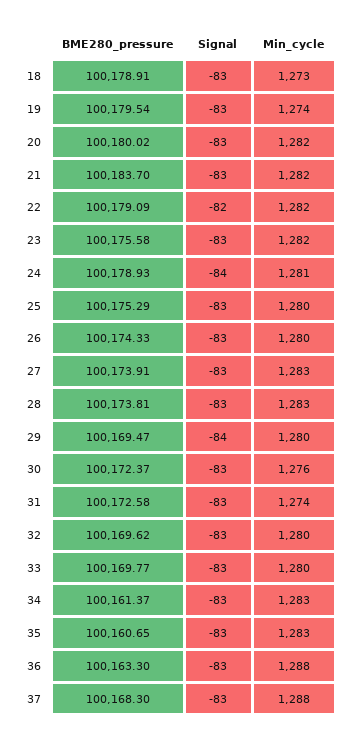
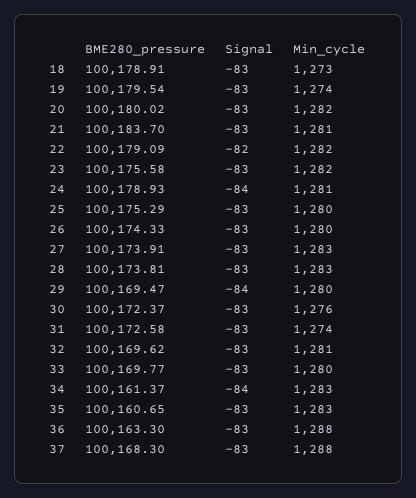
Min_cycle, 21: 1282 -> 1281
Min_cycle, 32: 1280 -> 1281
Signal, 34: -83 -> -84

